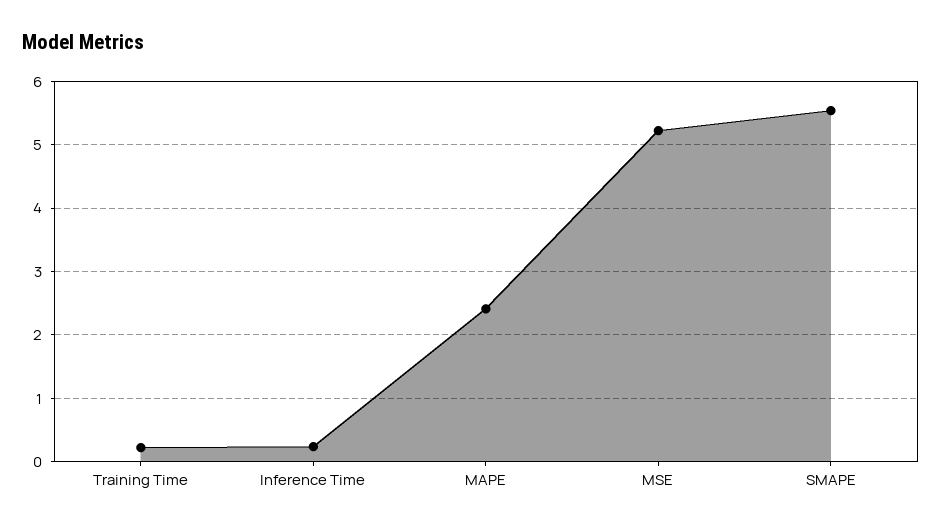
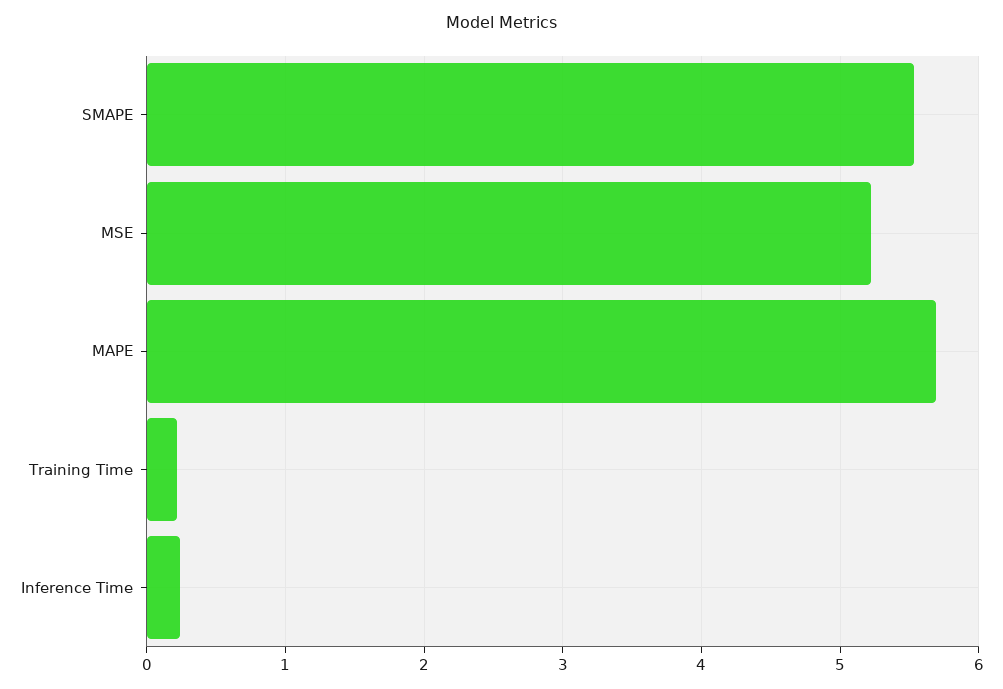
MAPE: 2.4 -> 5.7

